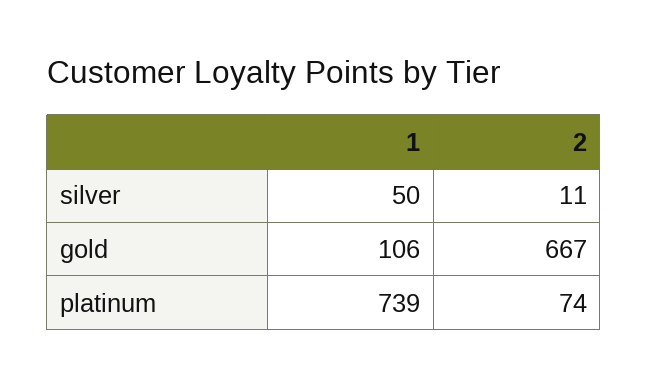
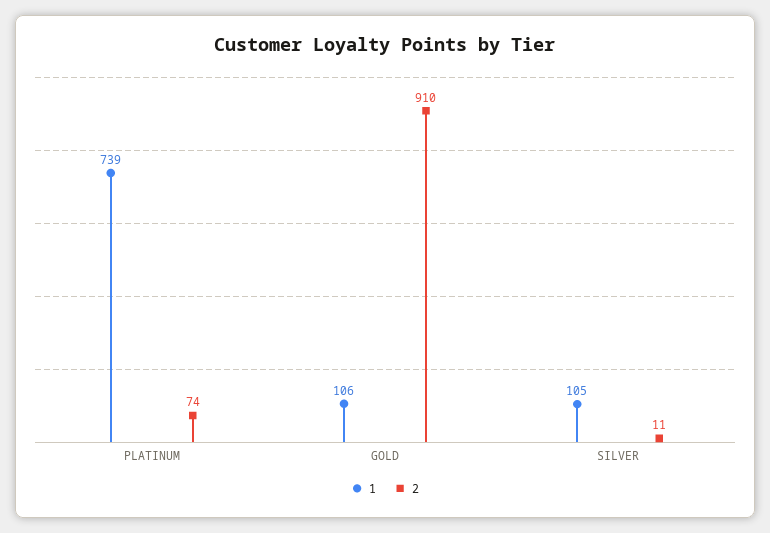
1, silver: 50 -> 105
2, gold: 667 -> 910

